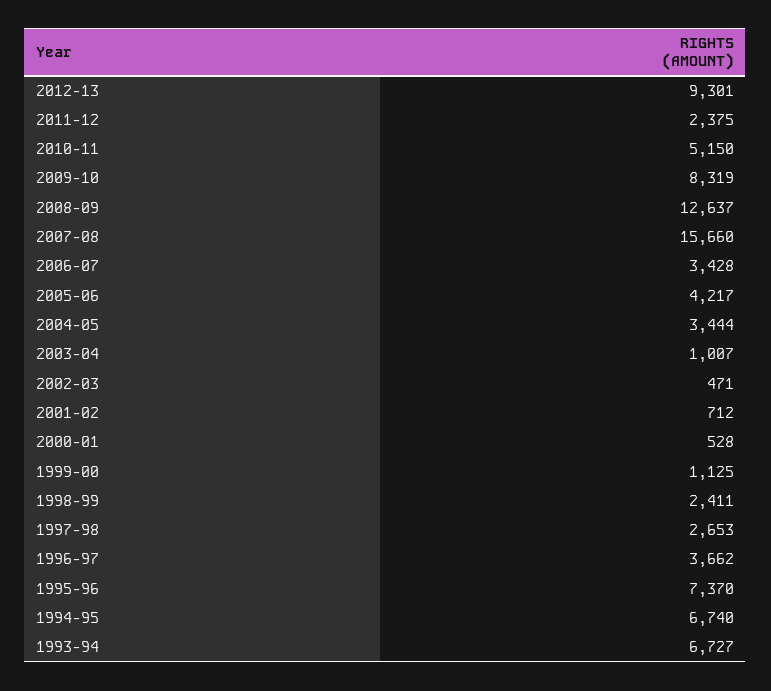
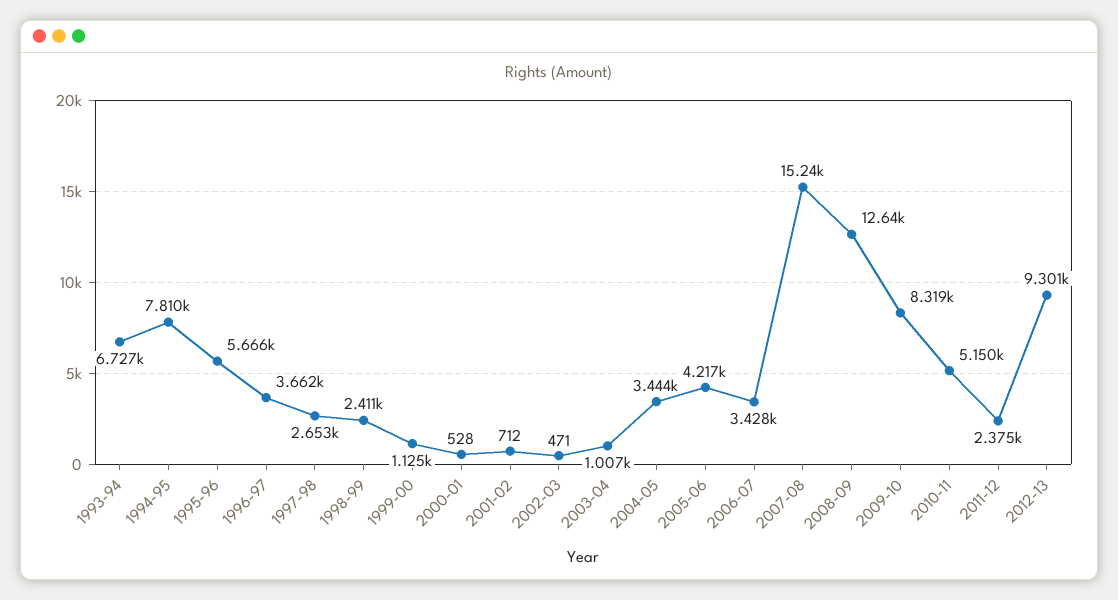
2007-08: 15660 -> 15240
1995-96: 7370 -> 5666
1994-95: 6740 -> 7810

